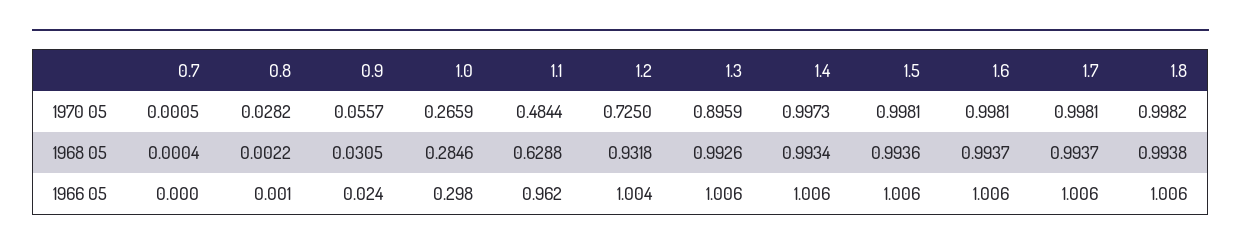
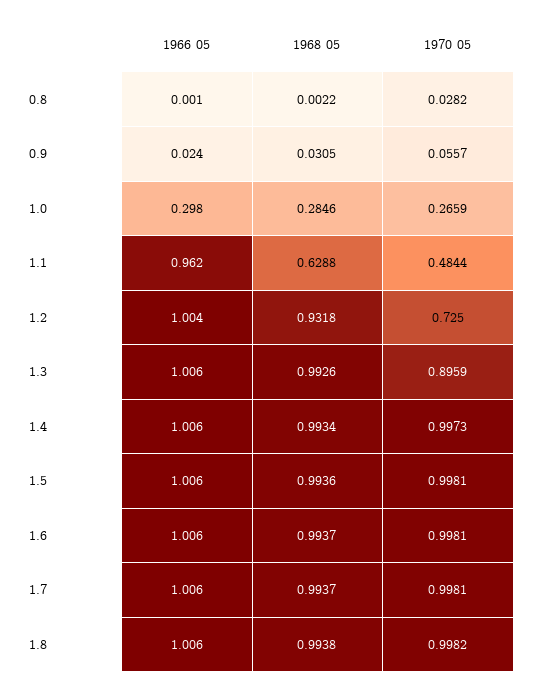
0.7, 1970 05: 0.0005 -> none
0.7, 1968 05: 0.0004 -> none
0.7, 1966 05: 0 -> none

